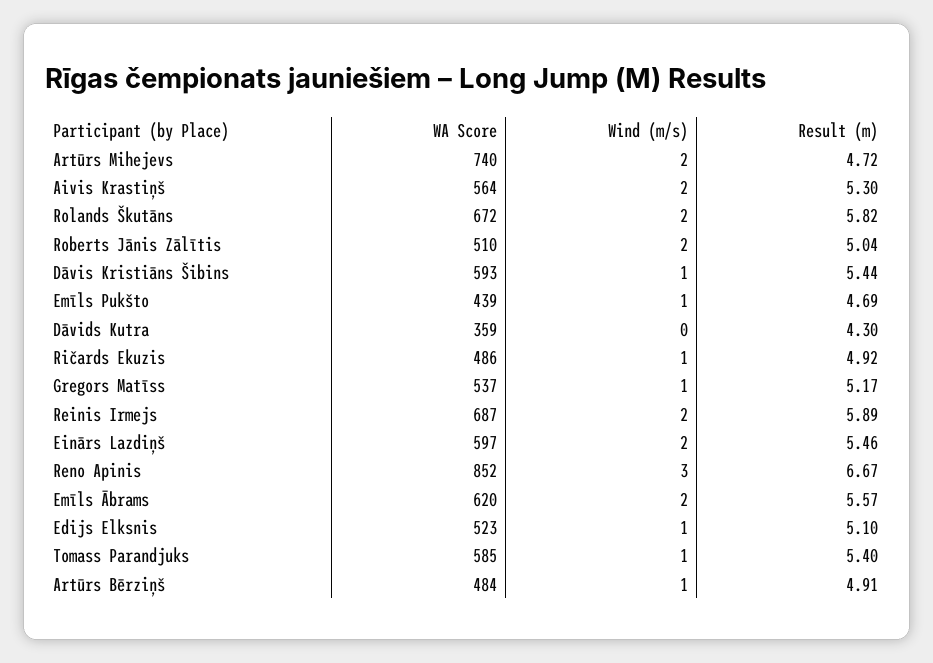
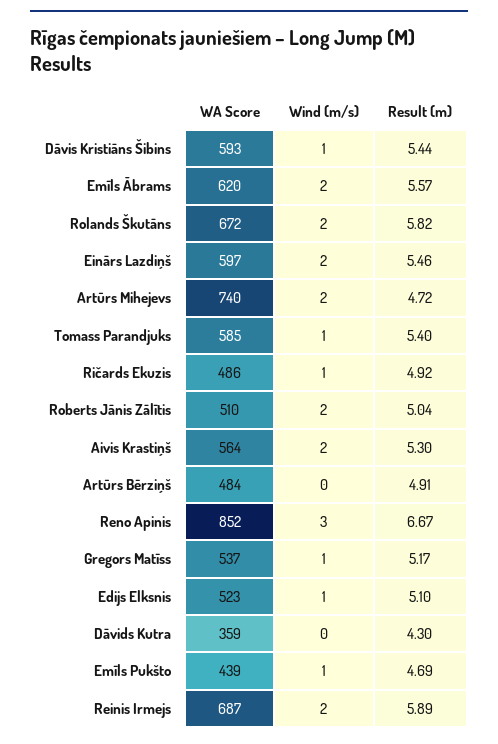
Wind (m/s), Artūrs Bērziņš: 1 -> 0

